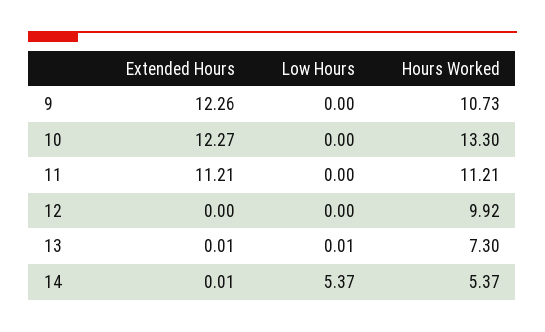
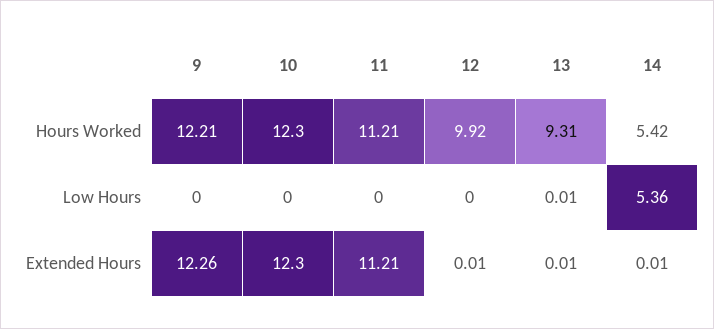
Hours Worked, 9: 10.73 -> 12.21
Extended Hours, 10: 12.27 -> 12.3
Hours Worked, 10: 13.3 -> 12.3
Extended Hours, 12: 0 -> 0.01
Hours Worked, 13: 7.3 -> 9.31
Low Hours, 14: 5.37 -> 5.36
Hours Worked, 14: 5.37 -> 5.42

